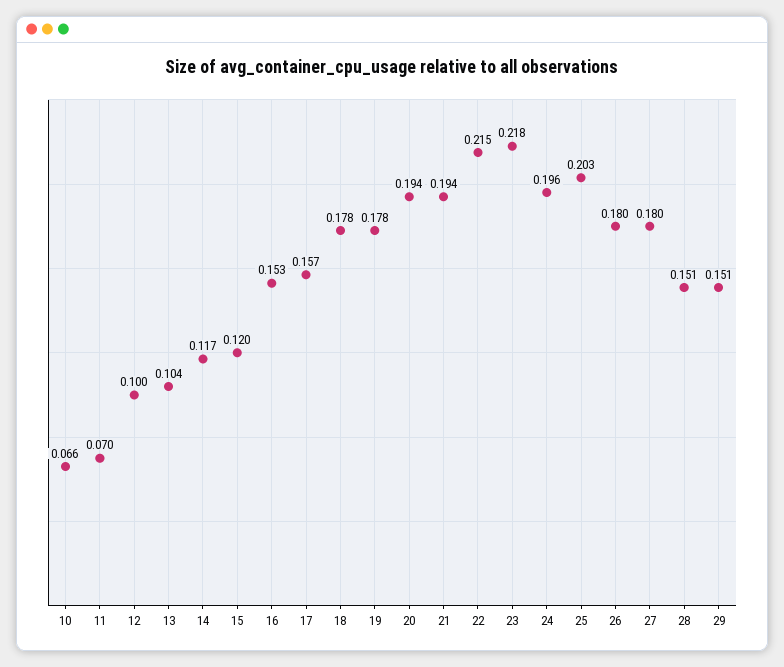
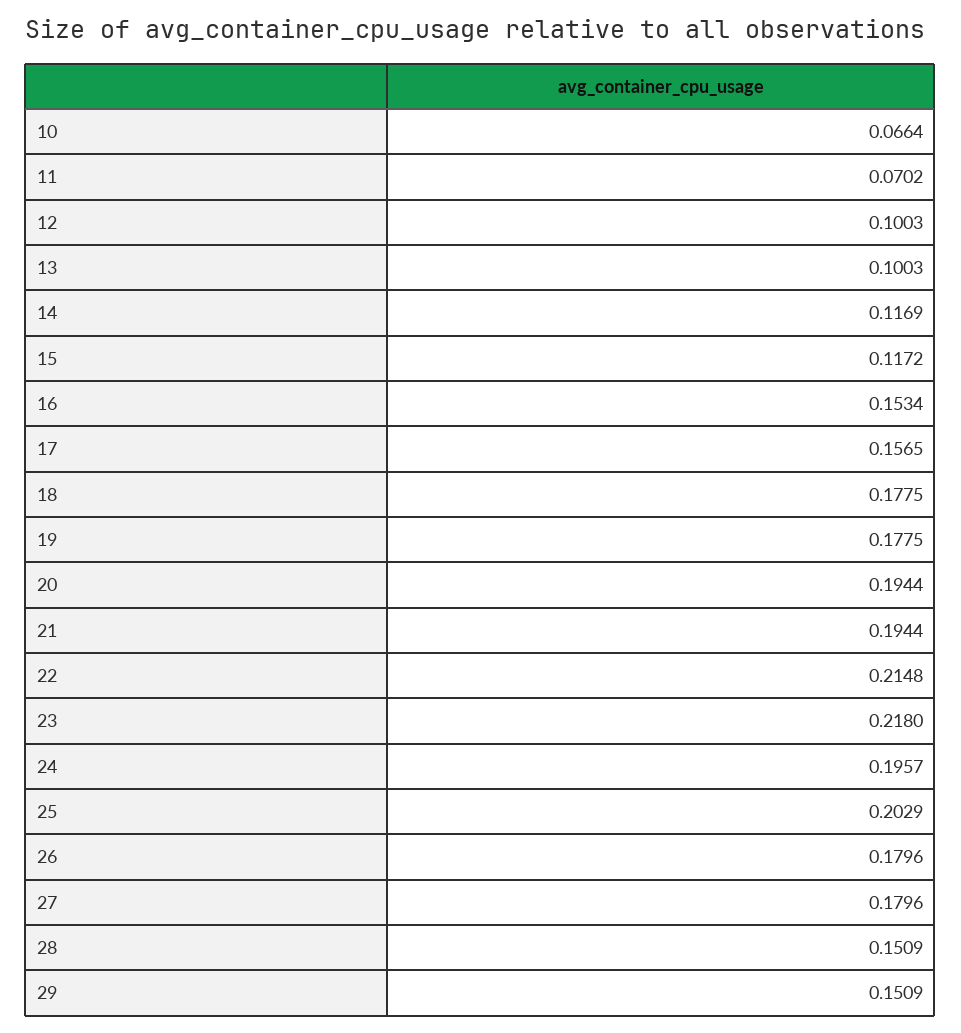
13: 0.104 -> 0.1003
15: 0.12 -> 0.1172

